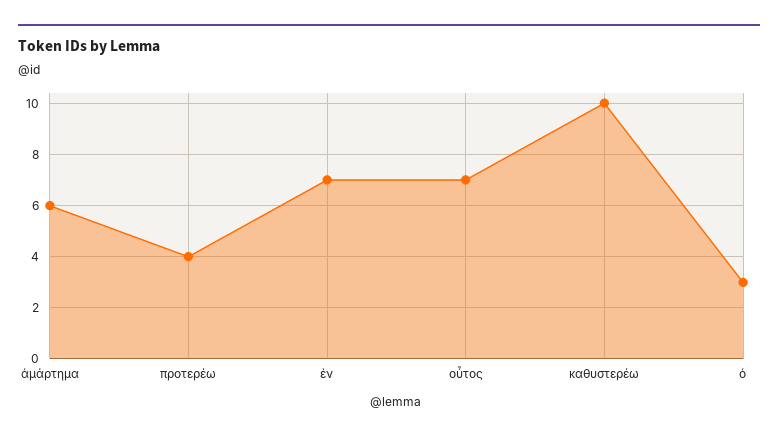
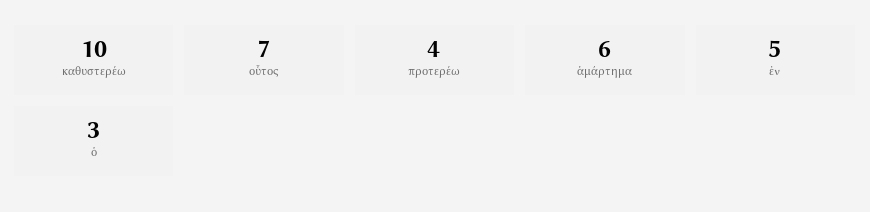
ἐν: 7 -> 5

